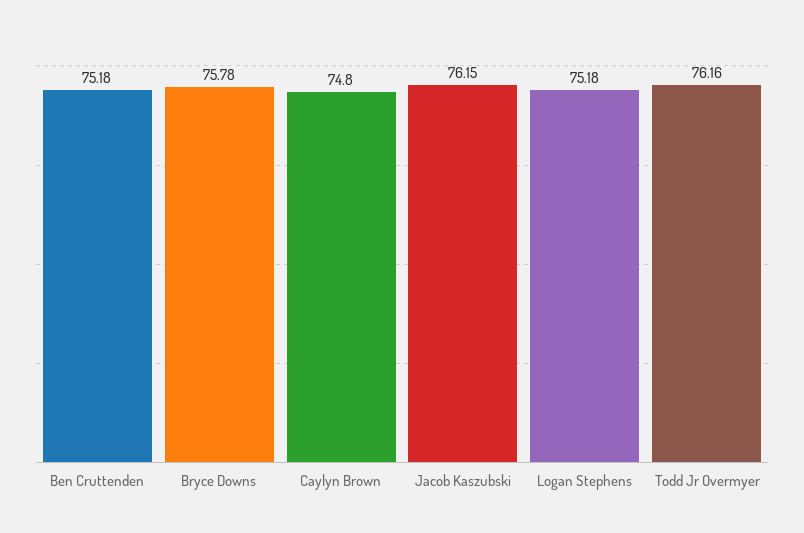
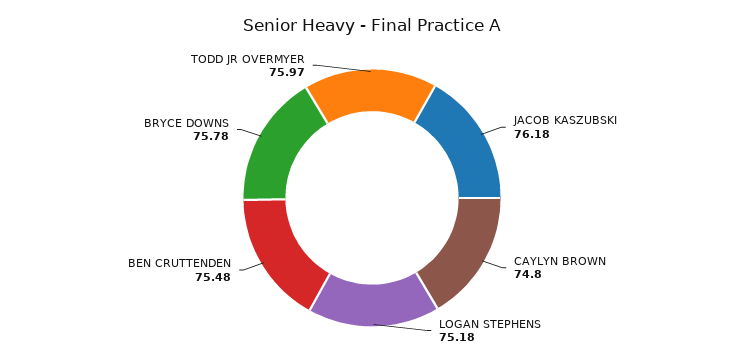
Ben Cruttenden: 75.18 -> 75.48
Jacob Kaszubski: 76.15 -> 76.18
Todd Jr Overmyer: 76.16 -> 75.97

